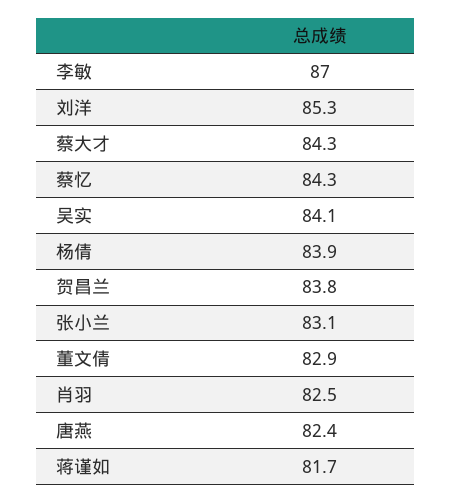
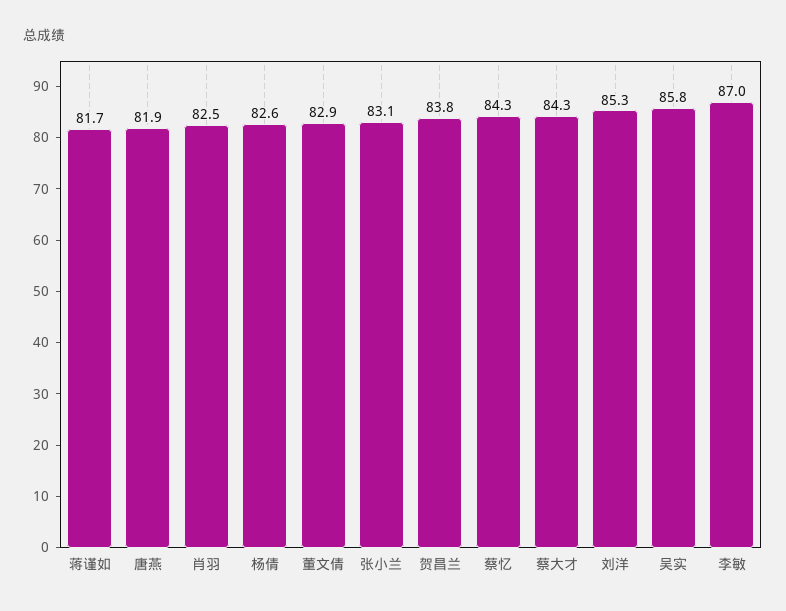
吴实: 84.1 -> 85.8
杨倩: 83.9 -> 82.6
唐燕: 82.4 -> 81.9

